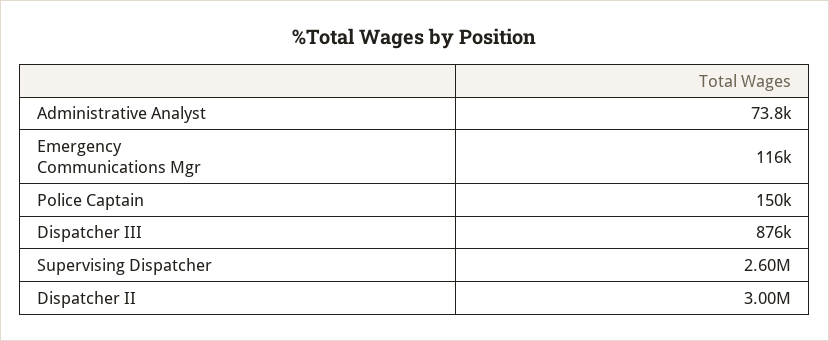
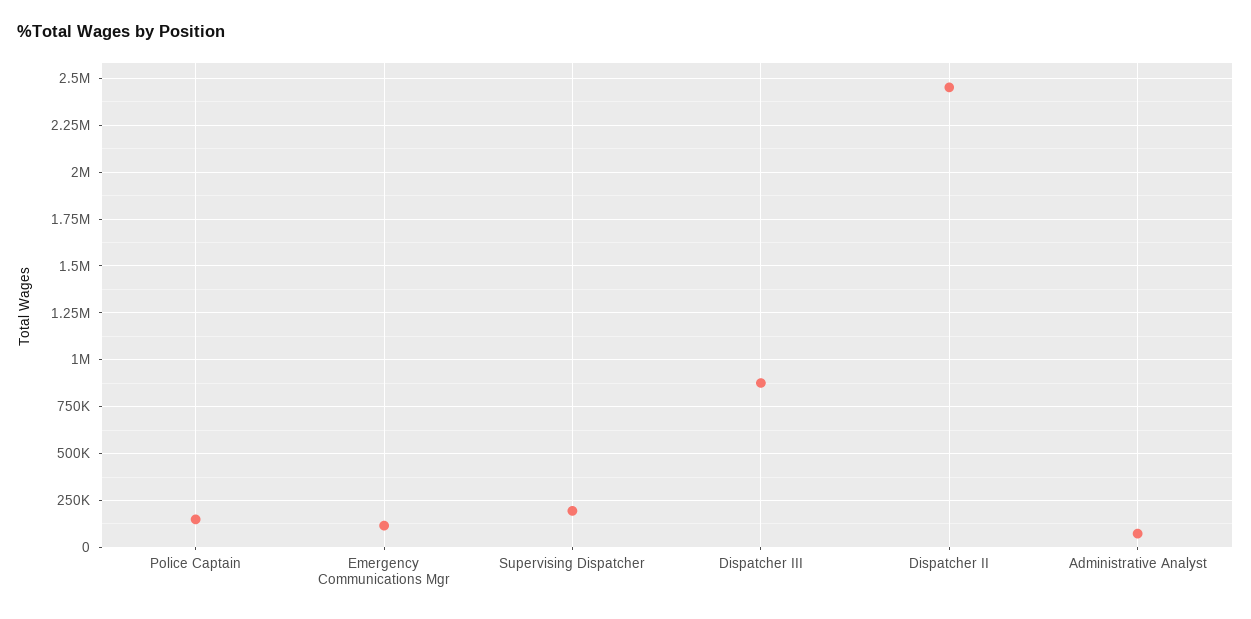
Supervising Dispatcher: 2600000 -> 200000
Dispatcher II: 3000000 -> 2450000

